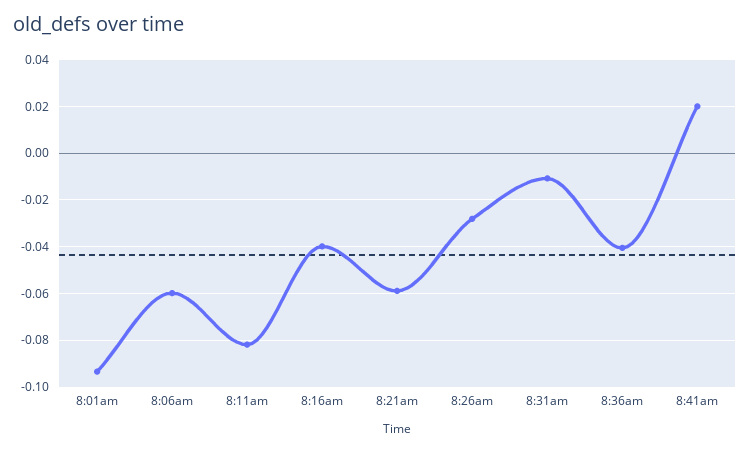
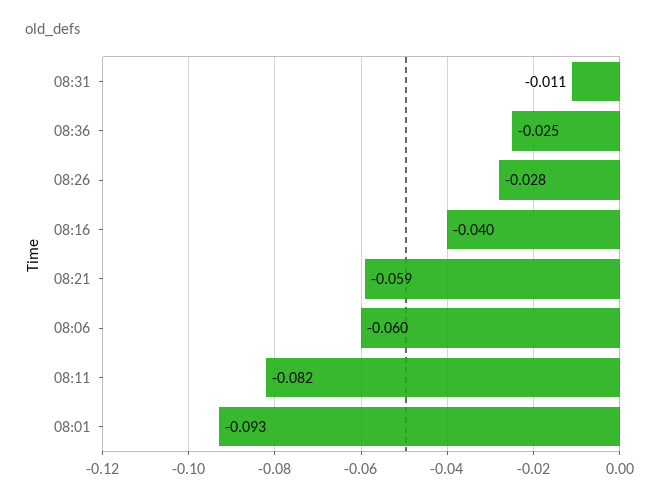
8:36am: -0.04 -> -0.025
8:41am: 0.02 -> none

